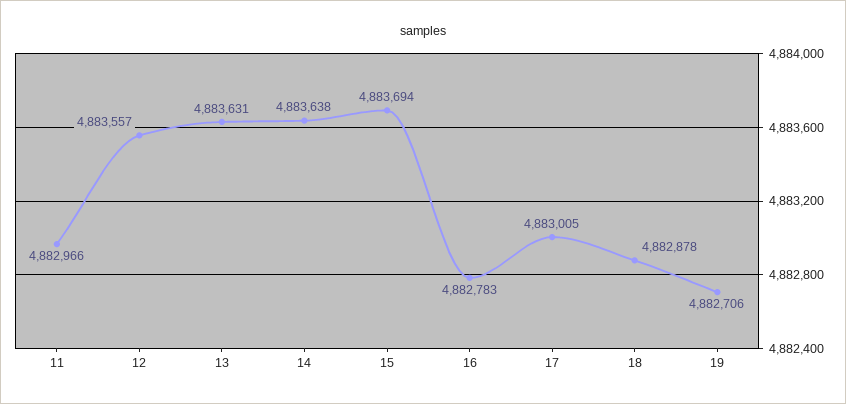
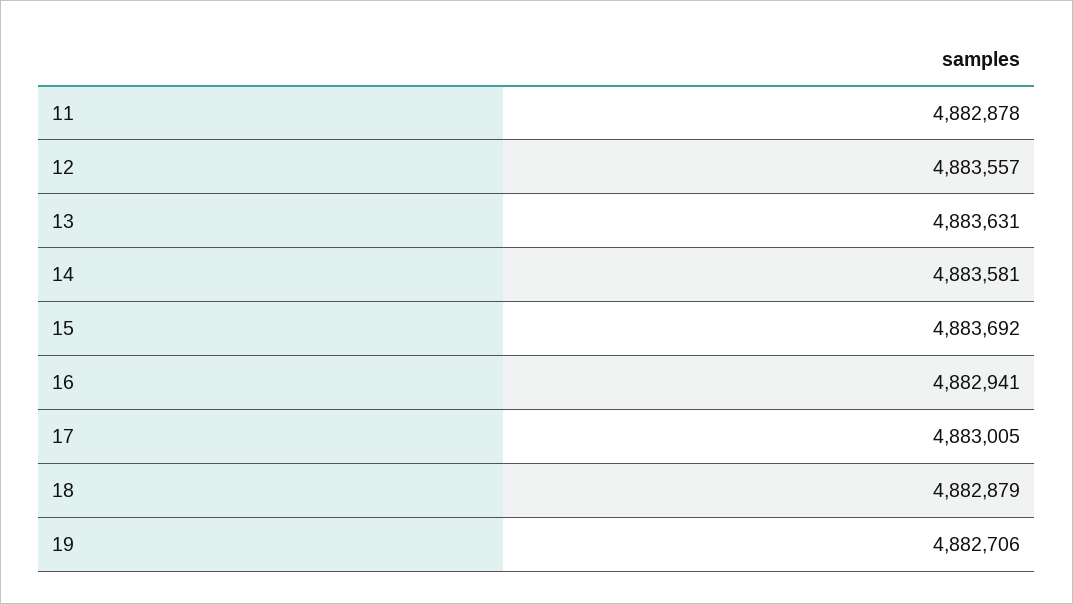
11: 4882966 -> 4882878
14: 4883638 -> 4883581
15: 4883694 -> 4883692
16: 4882783 -> 4882941
18: 4882878 -> 4882879

